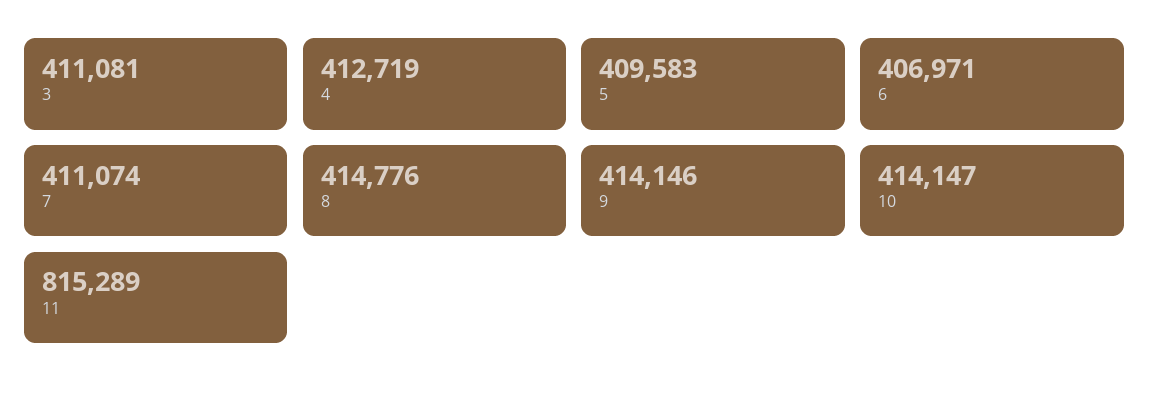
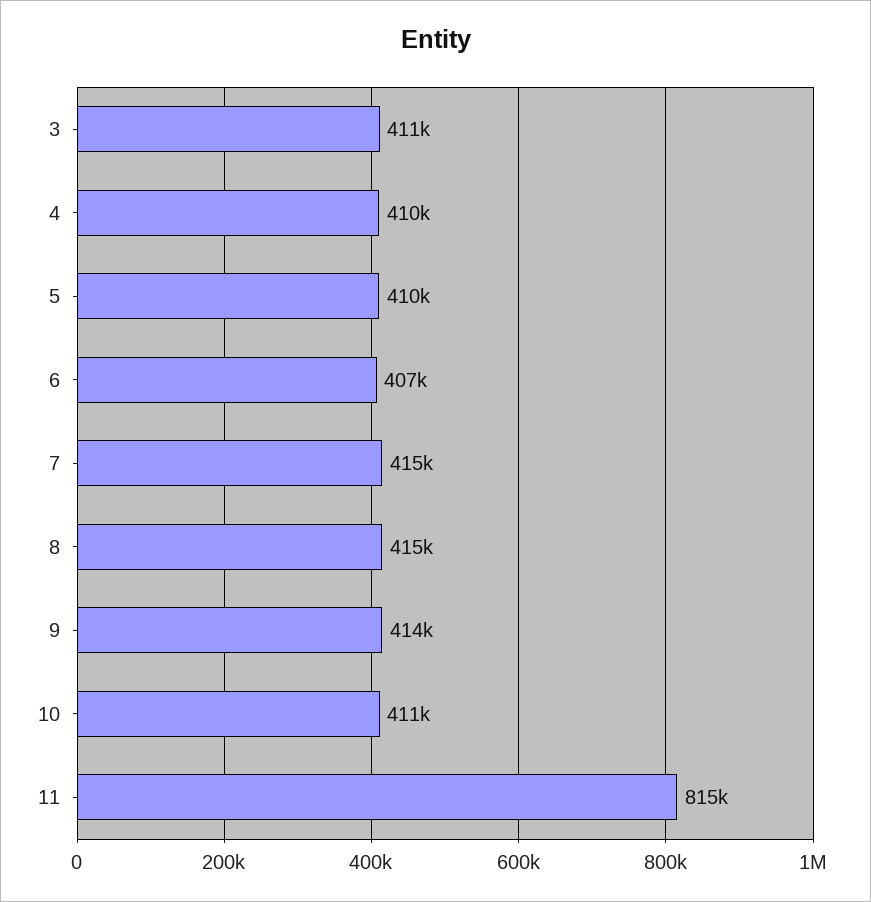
4: 412719 -> 410000
7: 411074 -> 415000
10: 414147 -> 411000

